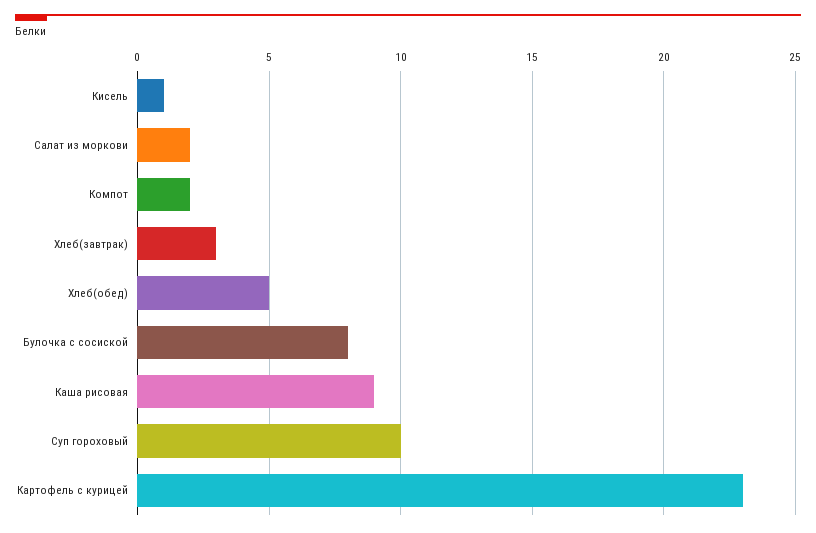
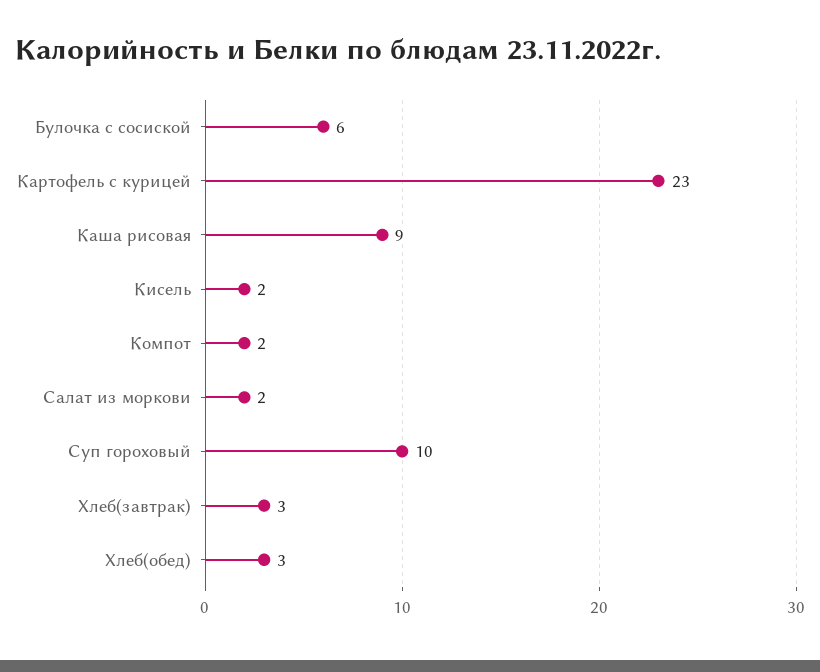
Кисель: 1 -> 2
Хлеб(обед): 5 -> 3
Булочка с сосиской: 8 -> 6

